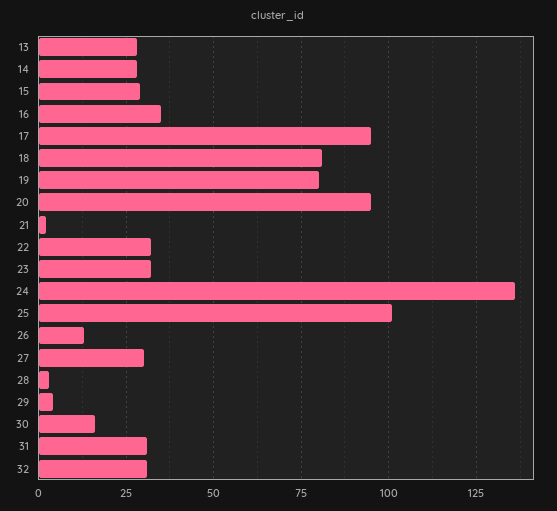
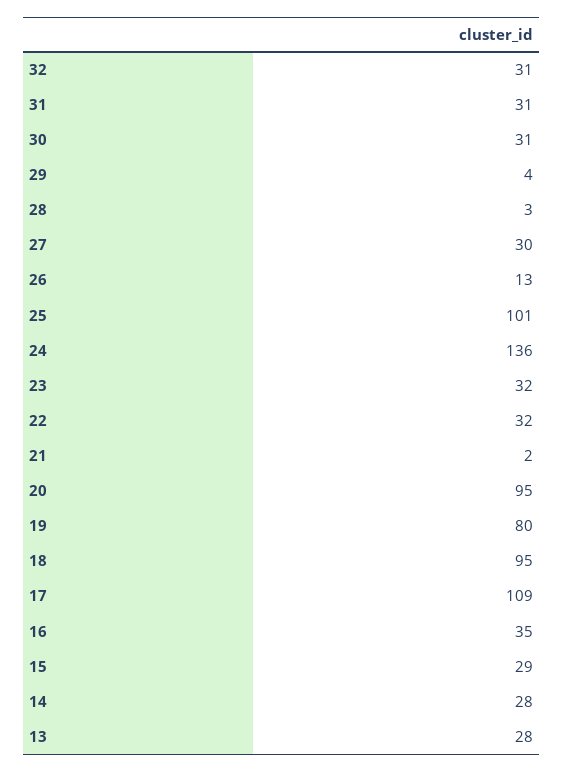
17: 95 -> 109
18: 80 -> 95
30: 15 -> 31

